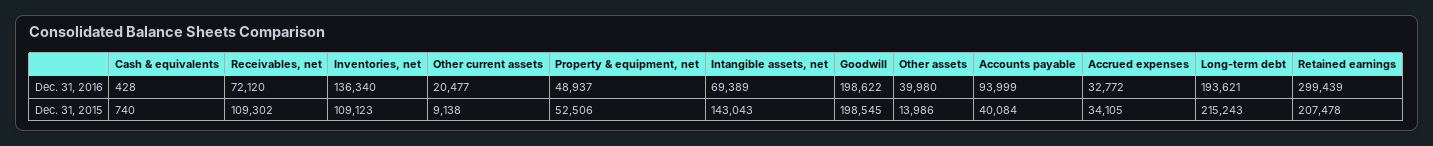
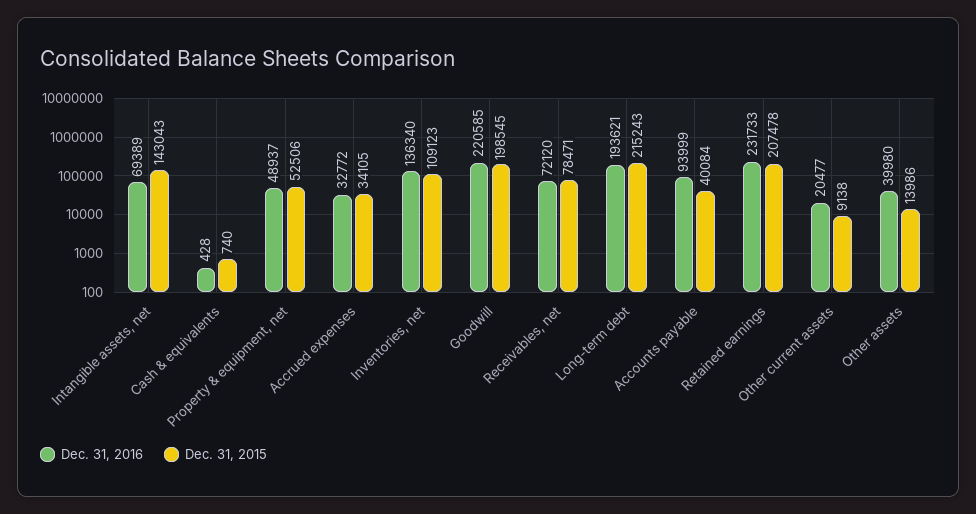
Dec. 31, 2016, Goodwill: 198622 -> 220585
Dec. 31, 2016, Retained earnings: 299439 -> 231733
Dec. 31, 2015, Receivables, net: 109302 -> 78471

